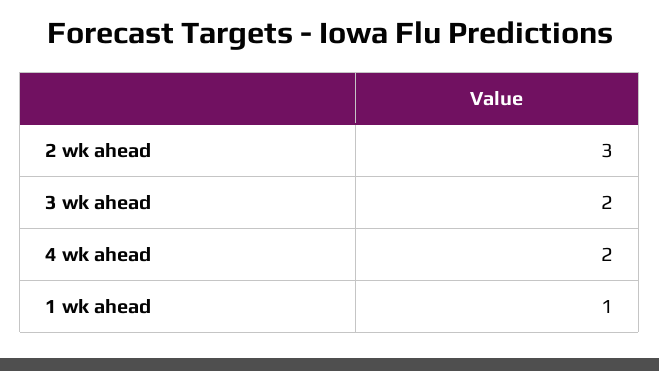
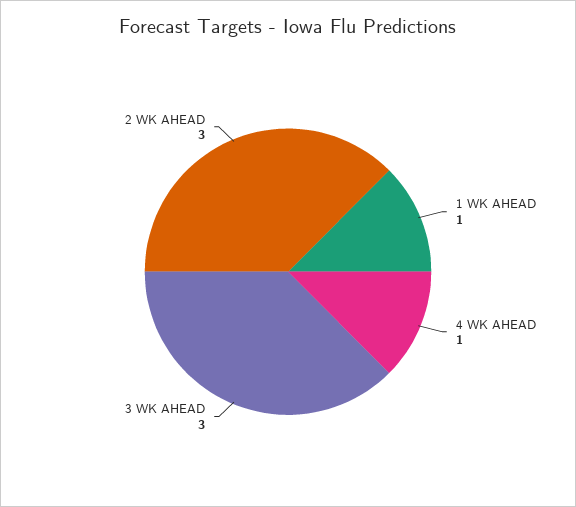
3 wk ahead: 2 -> 3
4 wk ahead: 2 -> 1

